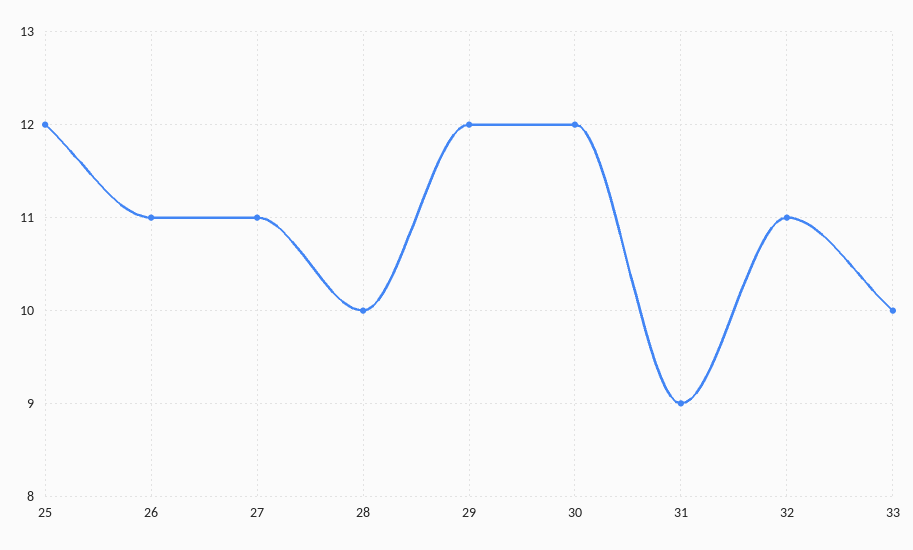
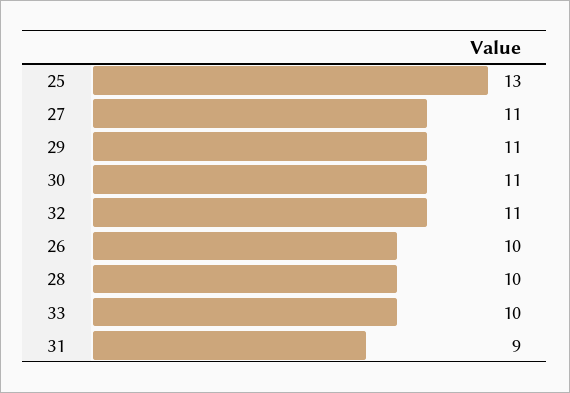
25: 12 -> 13
26: 11 -> 10
29: 12 -> 11
30: 12 -> 11

